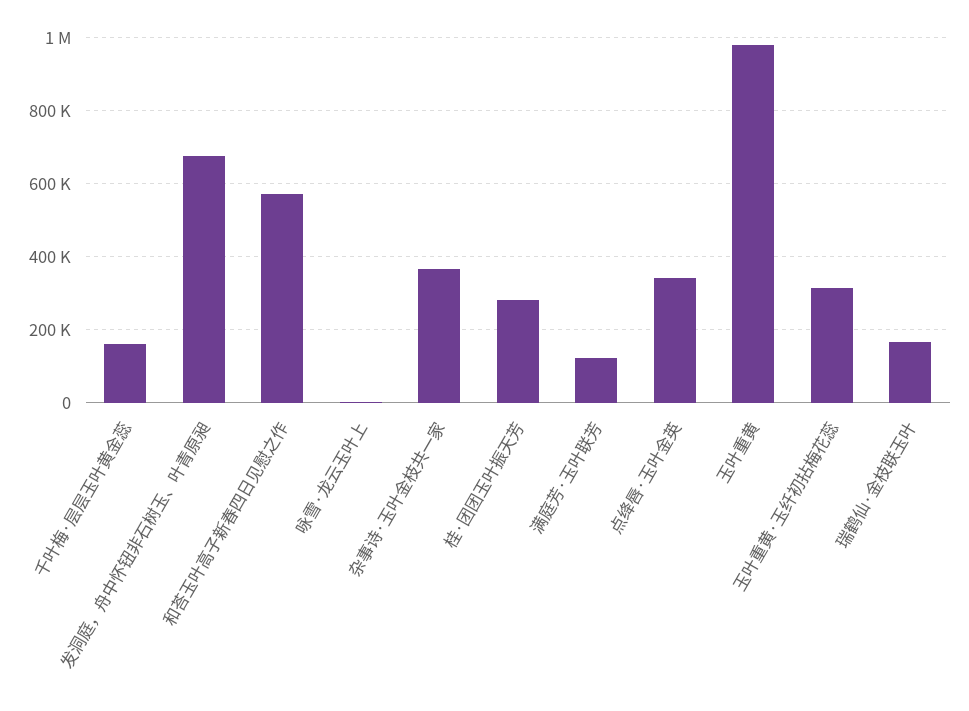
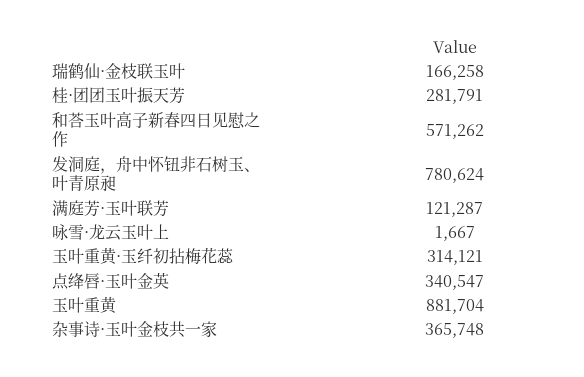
千叶梅·层层玉叶黄金蕊: 160000 -> none
发洞庭，舟中怀钮非石树玉、叶青原昶: 680000 -> 780624
玉叶重黄: 980000 -> 881704

